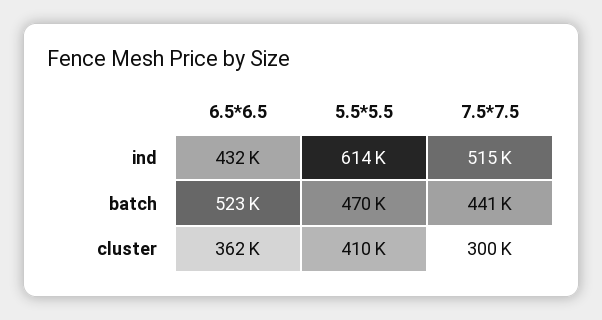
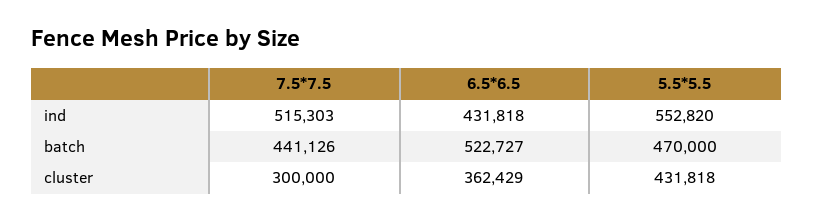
5.5*5.5, ind: 614000 -> 552820
5.5*5.5, cluster: 410000 -> 431818

